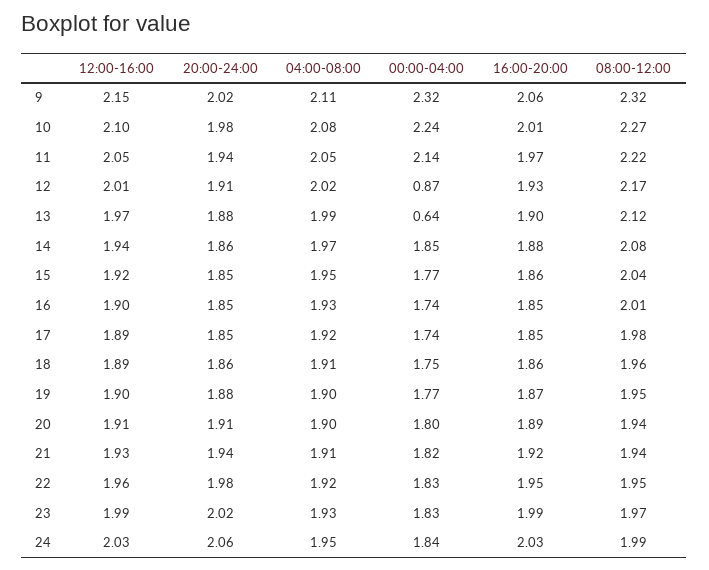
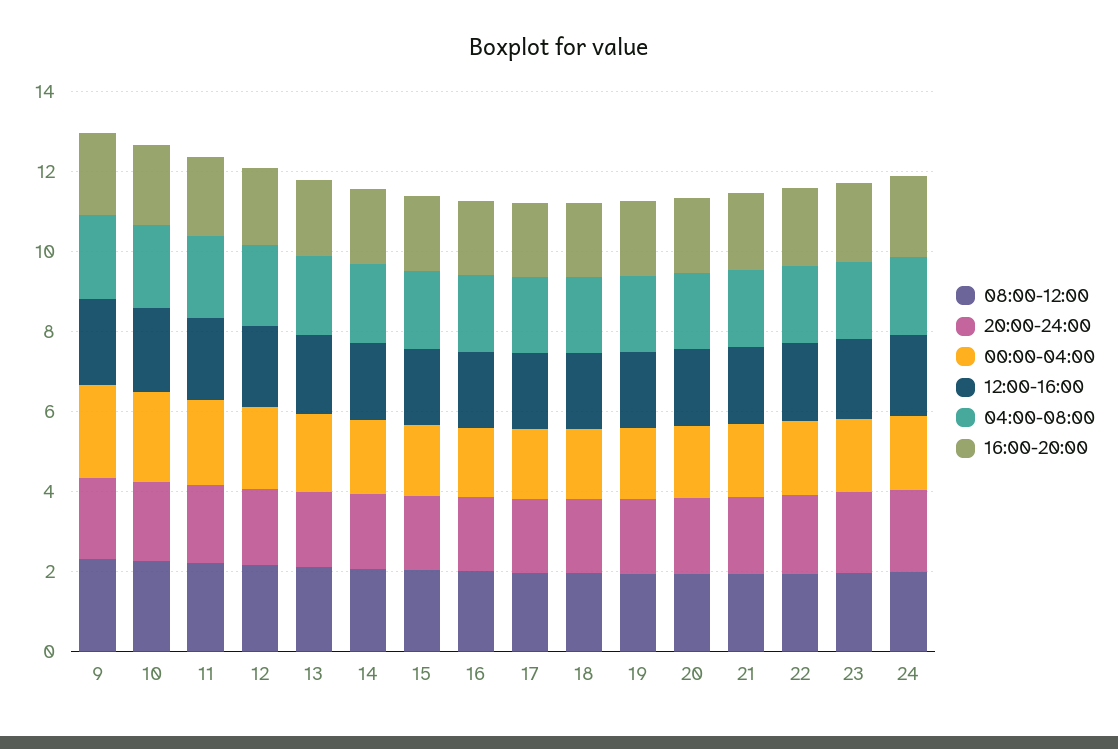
00:00-04:00, 12: 0.87 -> 2
00:00-04:00, 13: 0.64 -> 2

